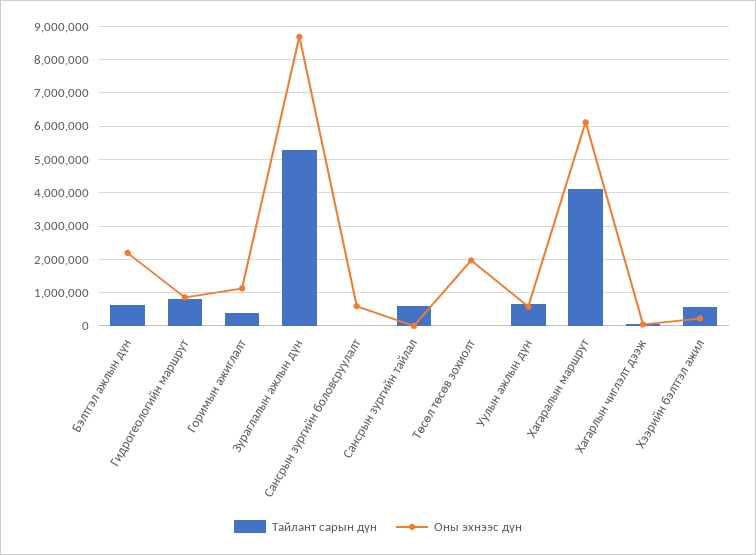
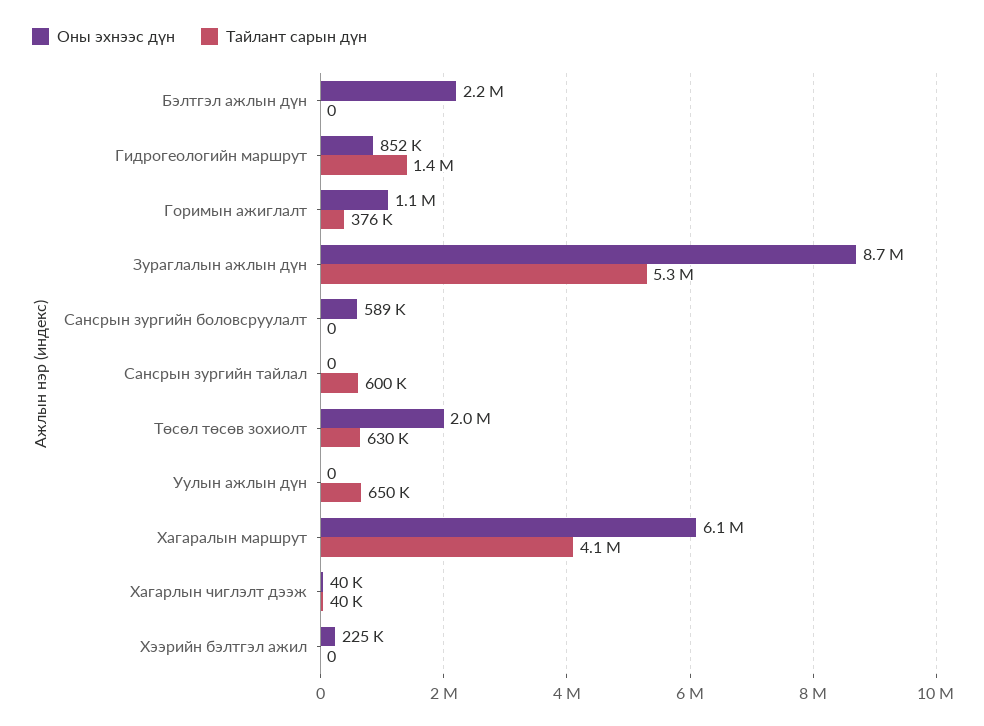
Тайлант сарын дүн, Бэлтгэл ажлын дүн: 600000 -> 0
Тайлант сарын дүн, Гидрогеологийн маршрут: 800000 -> 1400000
Тайлант сарын дүн, Төсөл төсөв зохиолт: 0 -> 630000
Оны эхнээс дүн, Уулын ажлын дүн: 600000 -> 0
Тайлант сарын дүн, Хээрийн бэлтгэл ажил: 600000 -> 0

